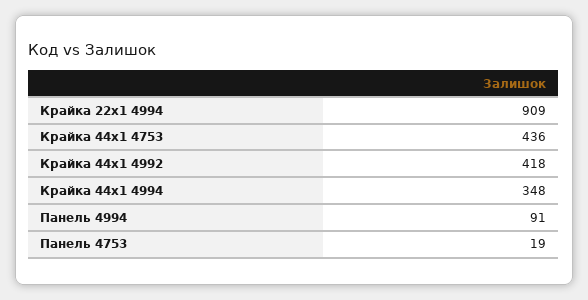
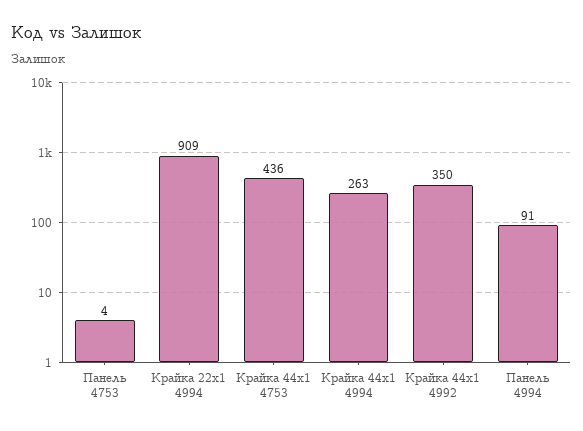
Крайка 44x1 4992: 418 -> 350
Крайка 44x1 4994: 348 -> 263
Панель 4753: 19 -> 4

